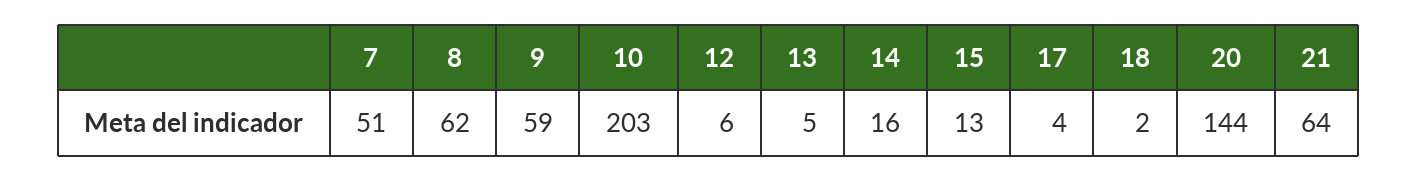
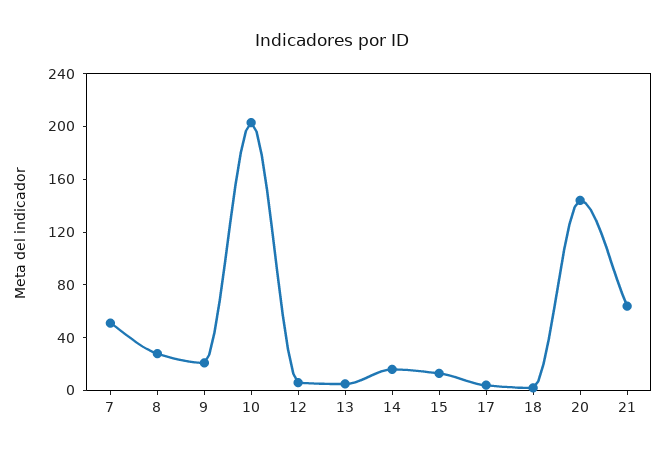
8: 62 -> 30
9: 59 -> 20

